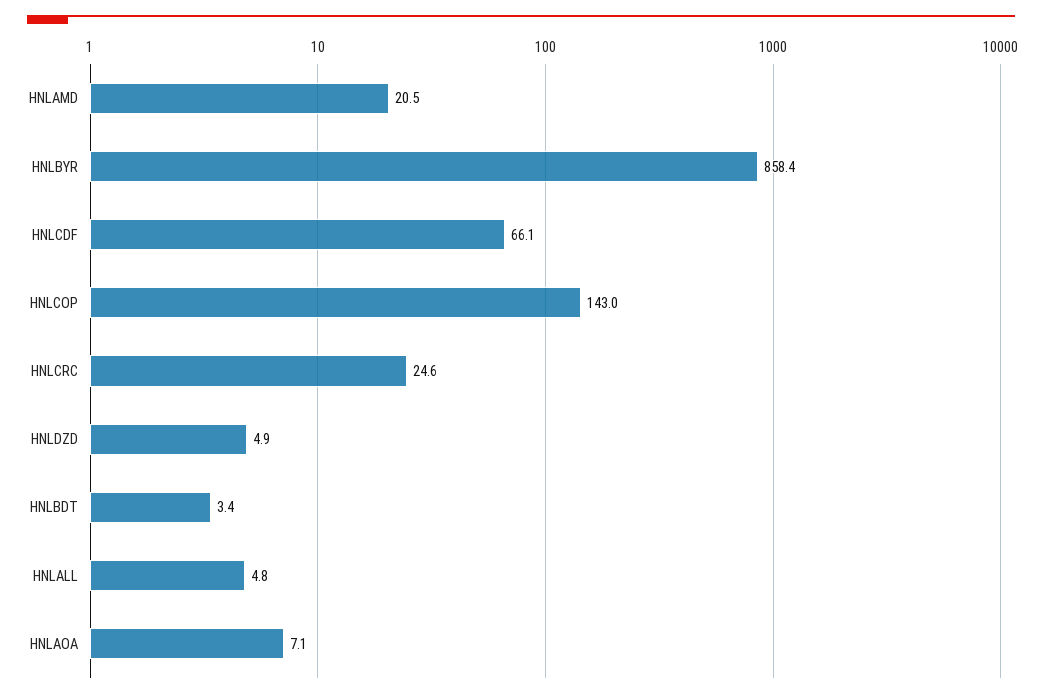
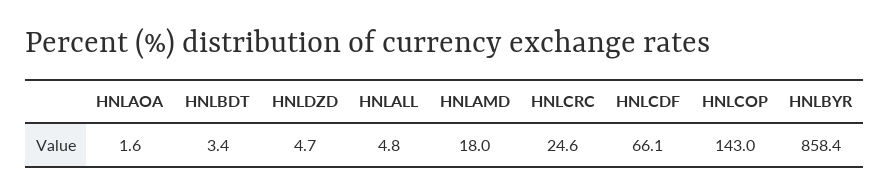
HNLAMD: 20.5 -> 18
HNLDZD: 4.9 -> 4.7
HNLAOA: 7.1 -> 1.6

